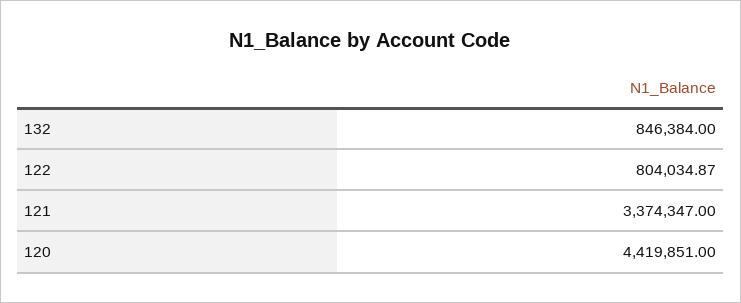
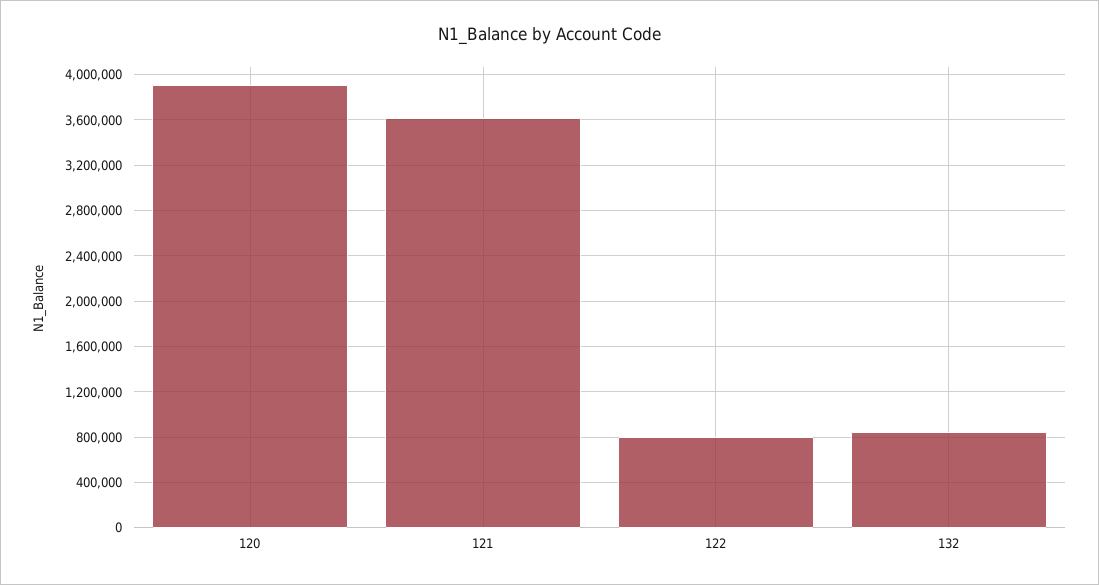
121: 3374347 -> 3600000
120: 4419851 -> 3900000

